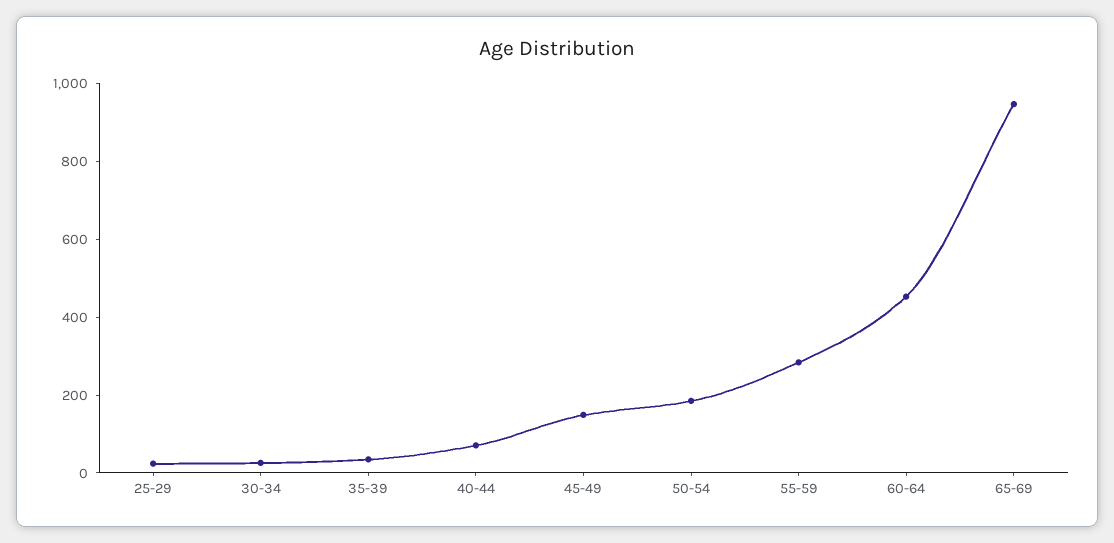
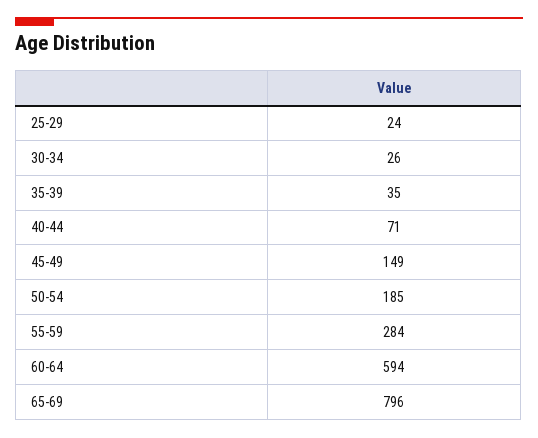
60-64: 450 -> 594
65-69: 950 -> 796

